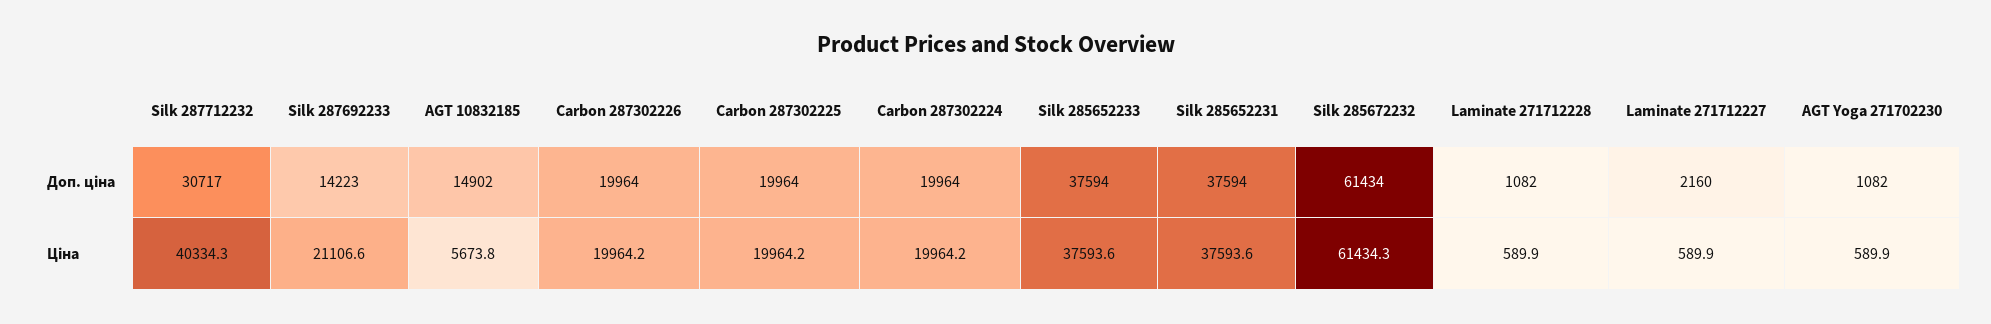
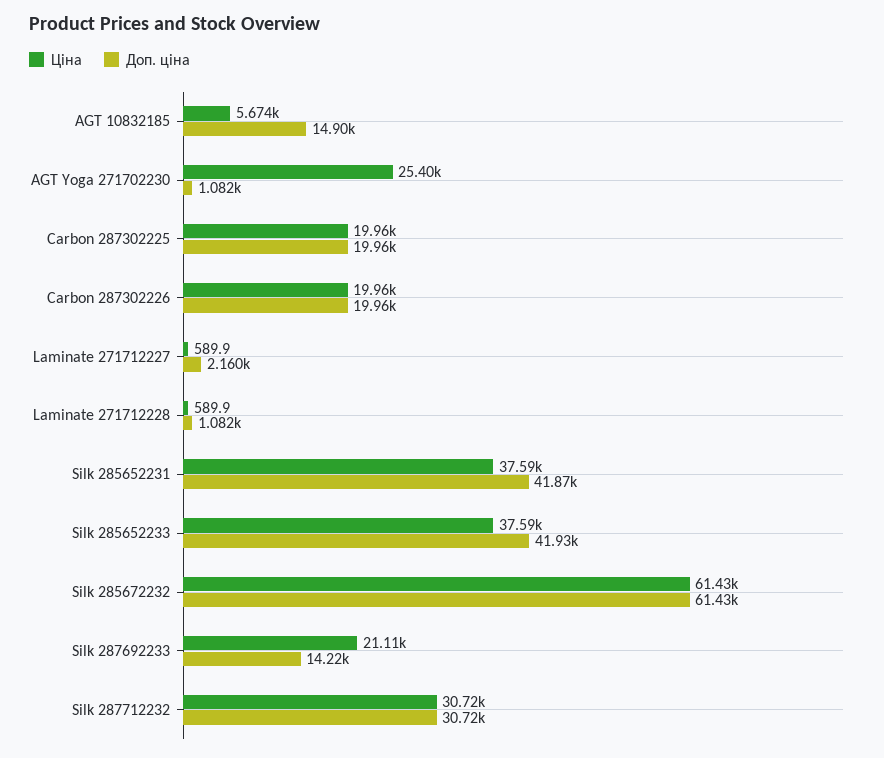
Доп. ціна, Carbon 287302224: 19964 -> none
Доп. ціна, Silk 285652233: 37594 -> 41930
Доп. ціна, Silk 285652231: 37594 -> 41870
Ціна, Silk 287712232: 40334.3 -> 30720
Ціна, Carbon 287302224: 19964.2 -> none
Ціна, AGT Yoga 271702230: 589.9 -> 25400

